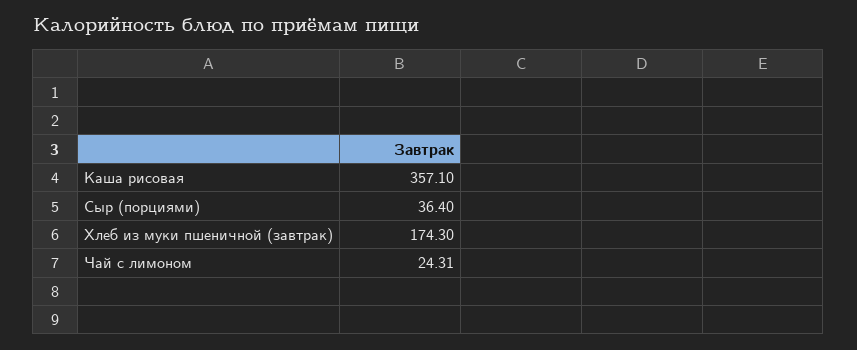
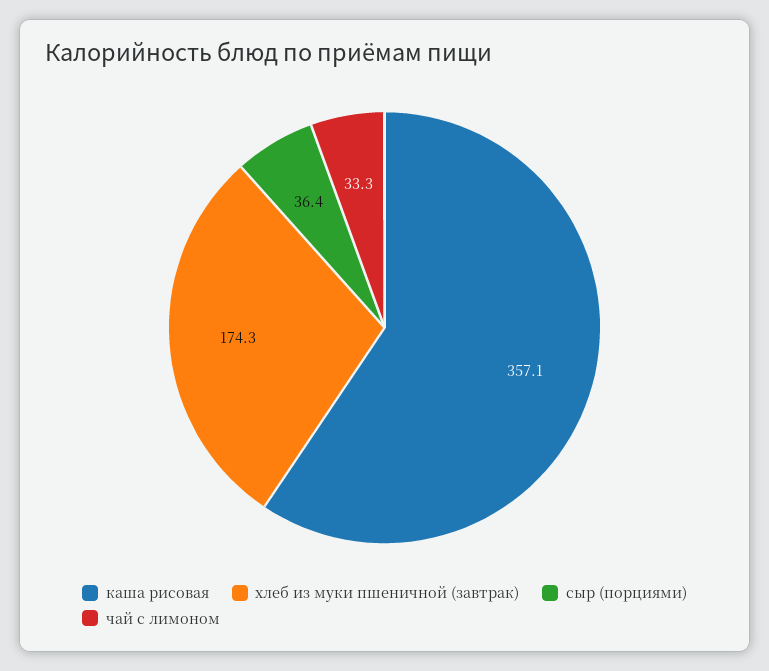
Чай с лимоном: 24.31 -> 33.3

